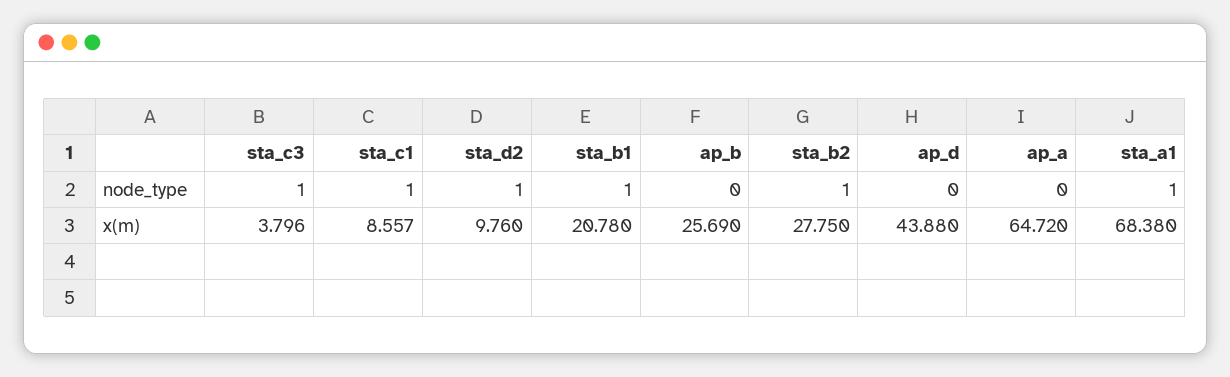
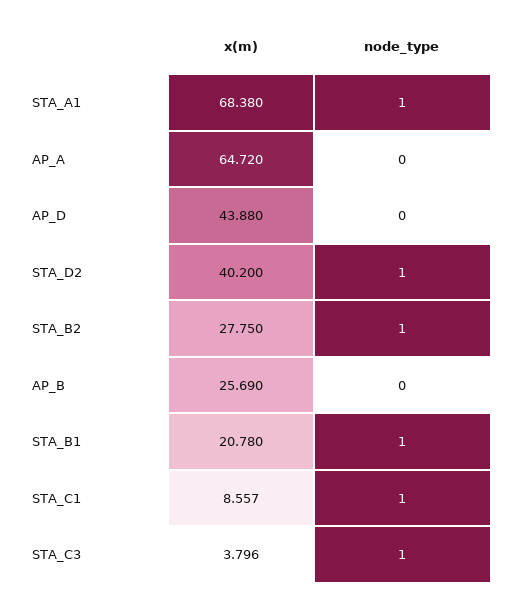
sta_d2, x(m): 9.76 -> 40.2

